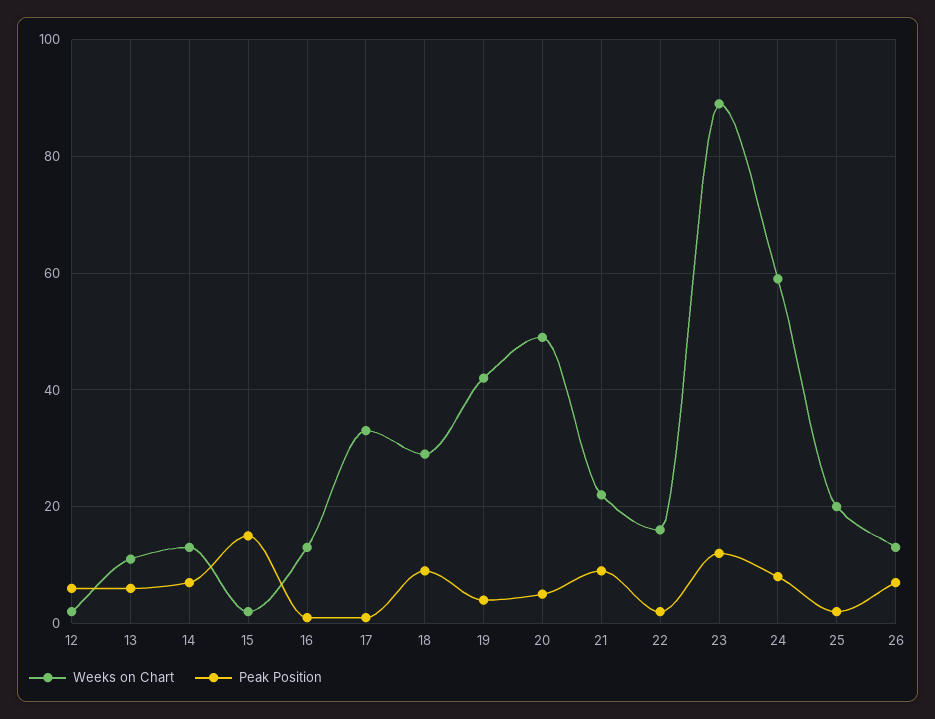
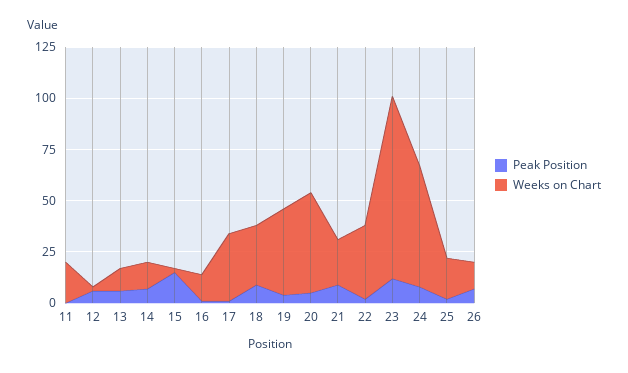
Weeks on Chart, 22: 15 -> 35
Peak Position, 11: none -> 0
Weeks on Chart, 11: none -> 20

